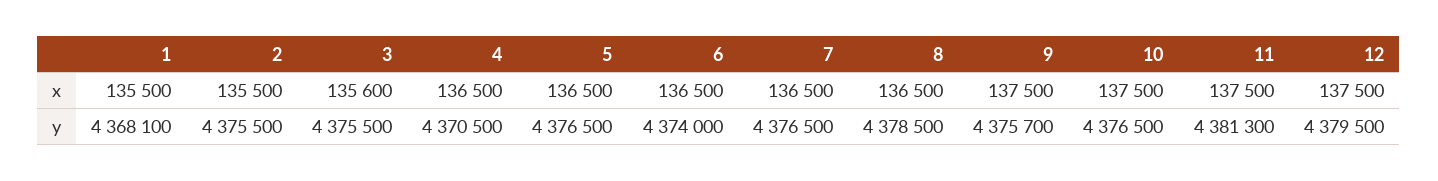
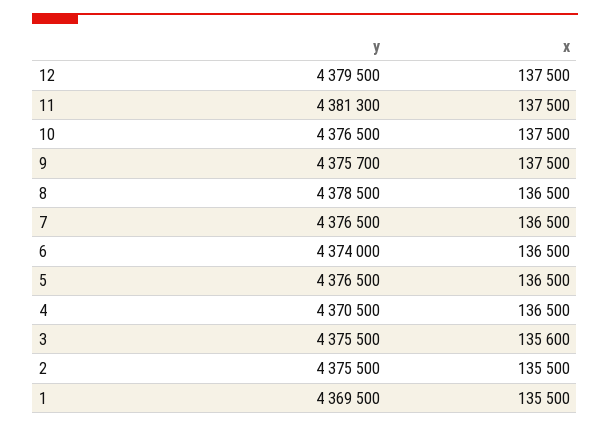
1, y: 4368100 -> 4369500

